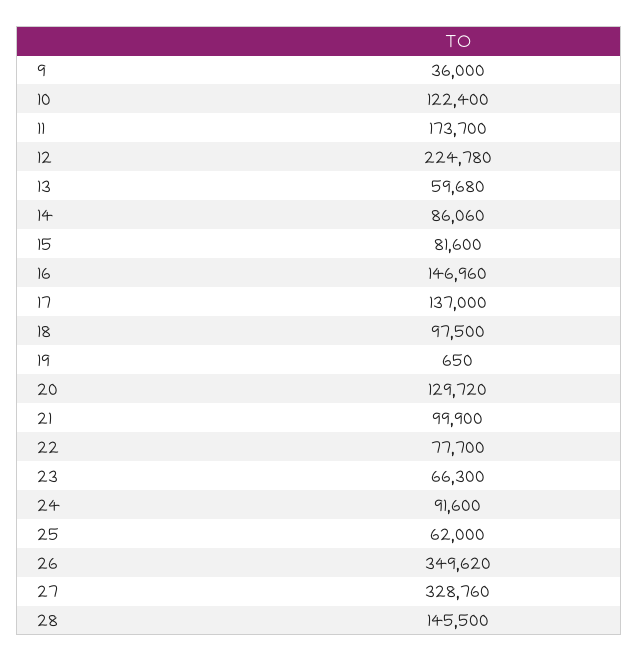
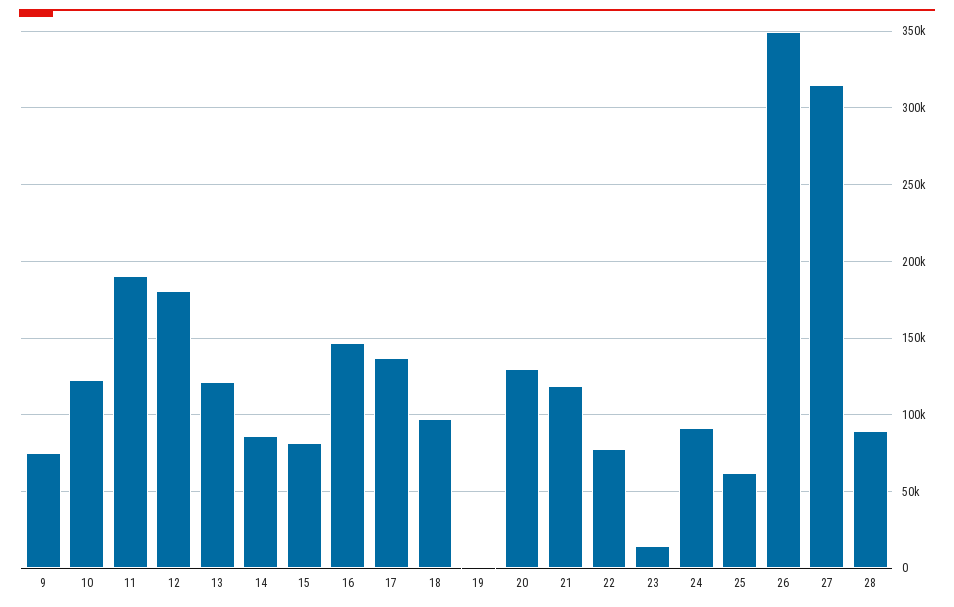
9: 36000 -> 75000
11: 173700 -> 190000
12: 224780 -> 180000
13: 59680 -> 120000
21: 99900 -> 120000
23: 66300 -> 15000
27: 328760 -> 315000
28: 145500 -> 90000

